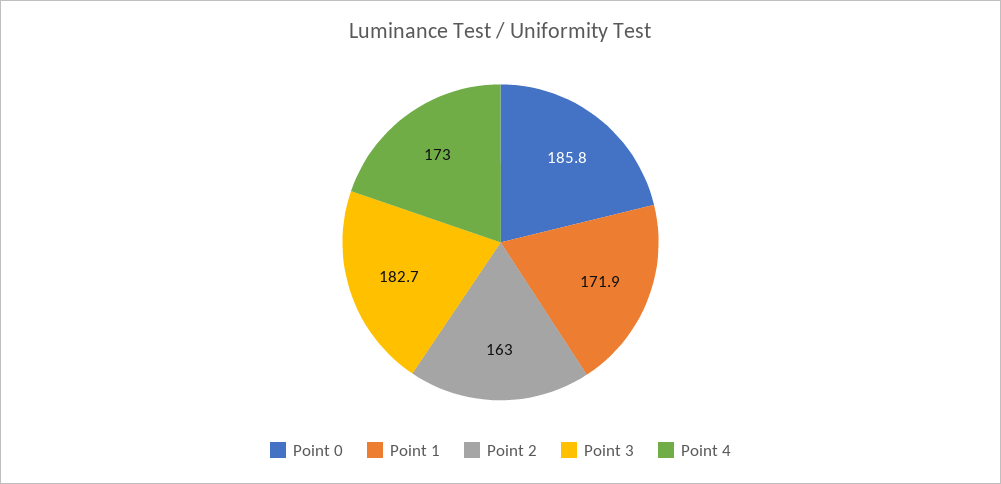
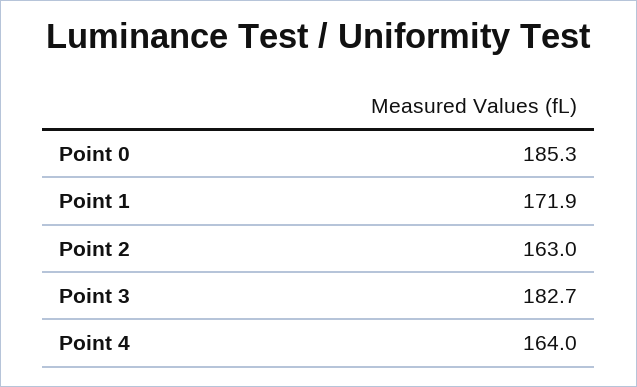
Point 0: 185.8 -> 185.3
Point 4: 173 -> 164

